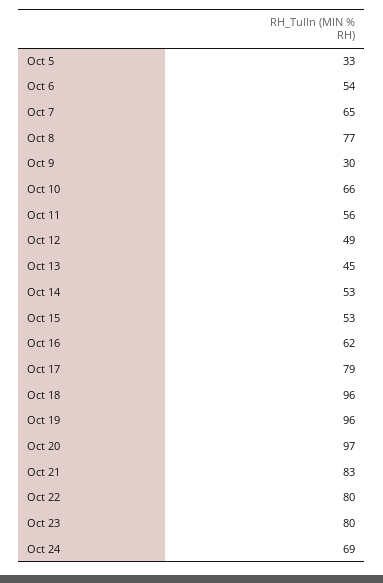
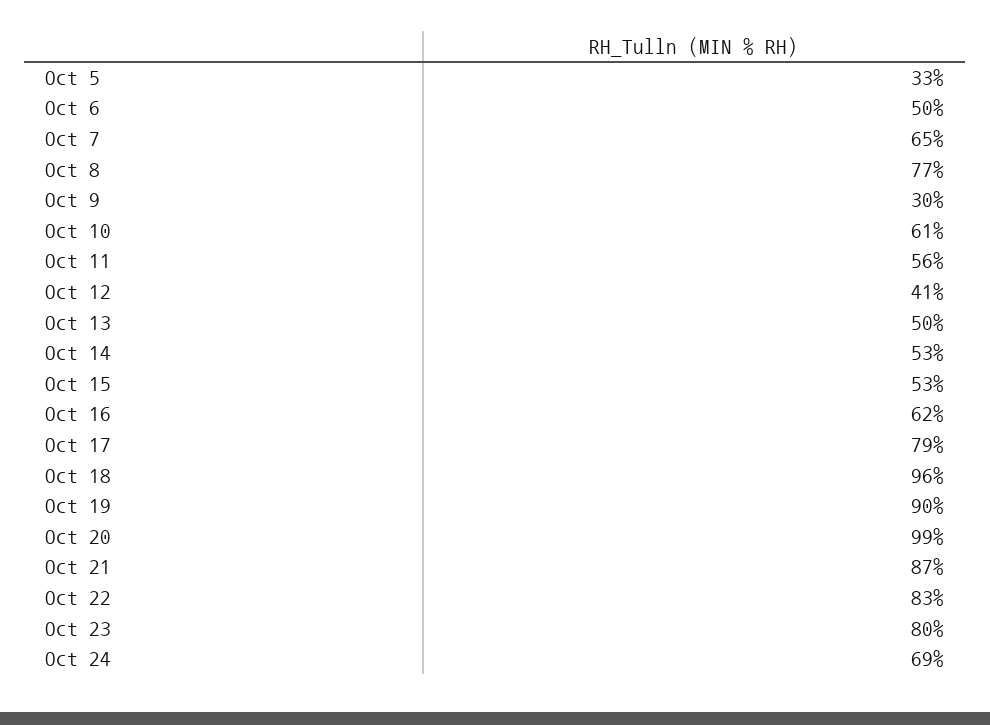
Oct 6: 54 -> 50
Oct 10: 66 -> 61
Oct 12: 49 -> 41
Oct 13: 45 -> 50
Oct 19: 96 -> 90
Oct 20: 97 -> 99
Oct 21: 83 -> 87
Oct 22: 80 -> 83

